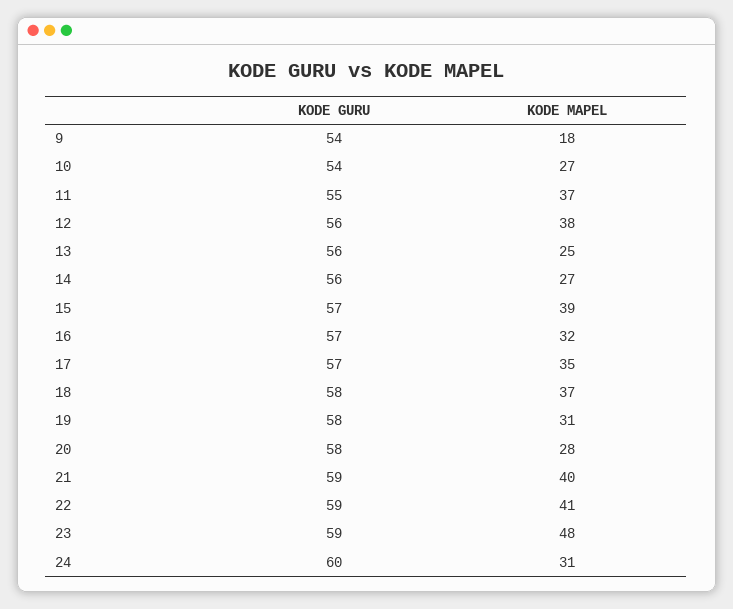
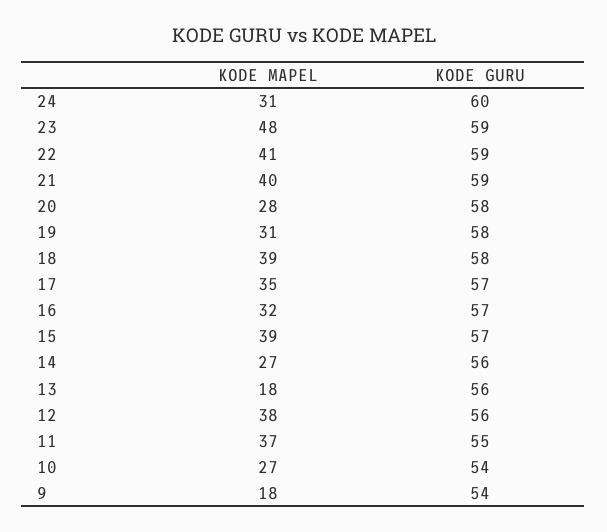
KODE MAPEL, 13: 25 -> 18
KODE MAPEL, 18: 37 -> 39

